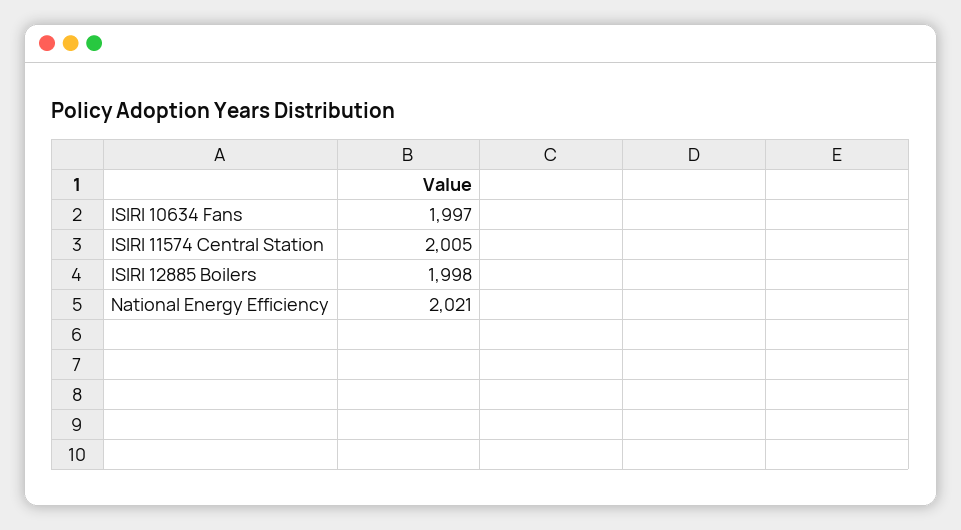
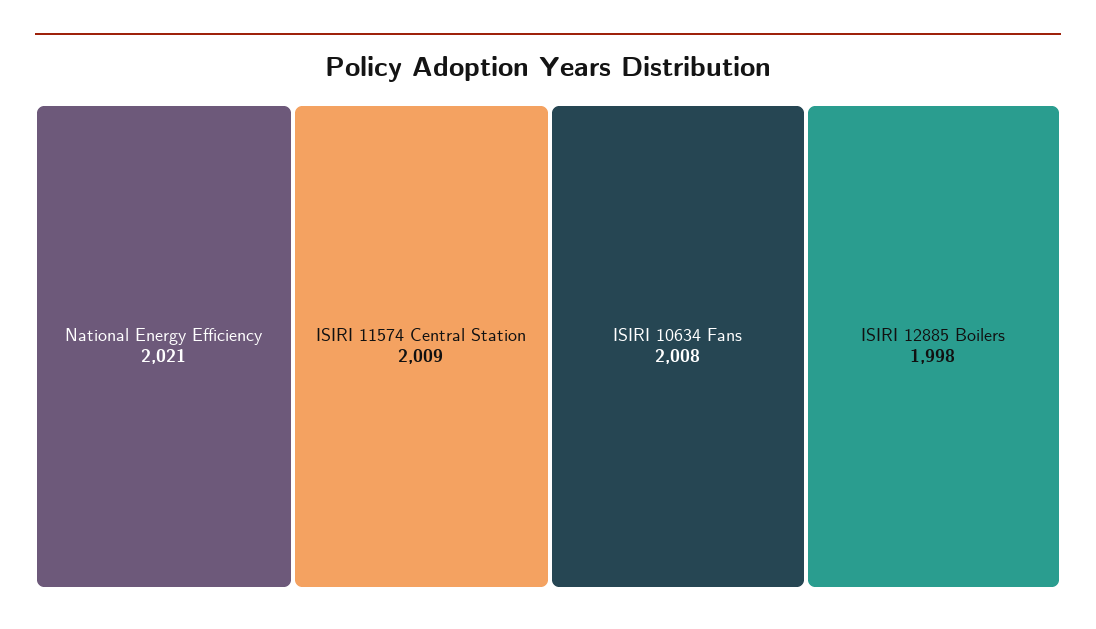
ISIRI 10634 Fans: 1997 -> 2008
ISIRI 11574 Central Station: 2005 -> 2009

